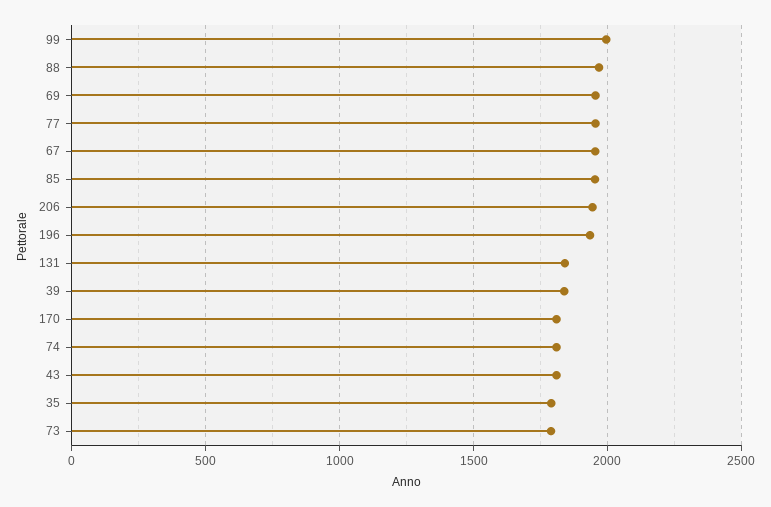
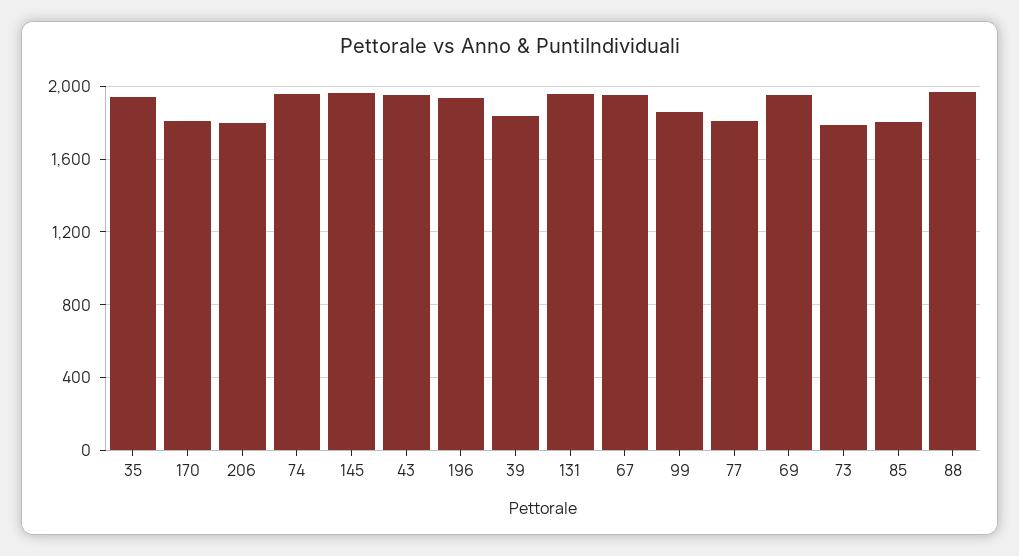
99: 2000 -> 1850
77: 1950 -> 1800
85: 1950 -> 1800
206: 1950 -> 1800
131: 1850 -> 1950
74: 1800 -> 1950
43: 1800 -> 1950
35: 1800 -> 1950
145: none -> 1950

